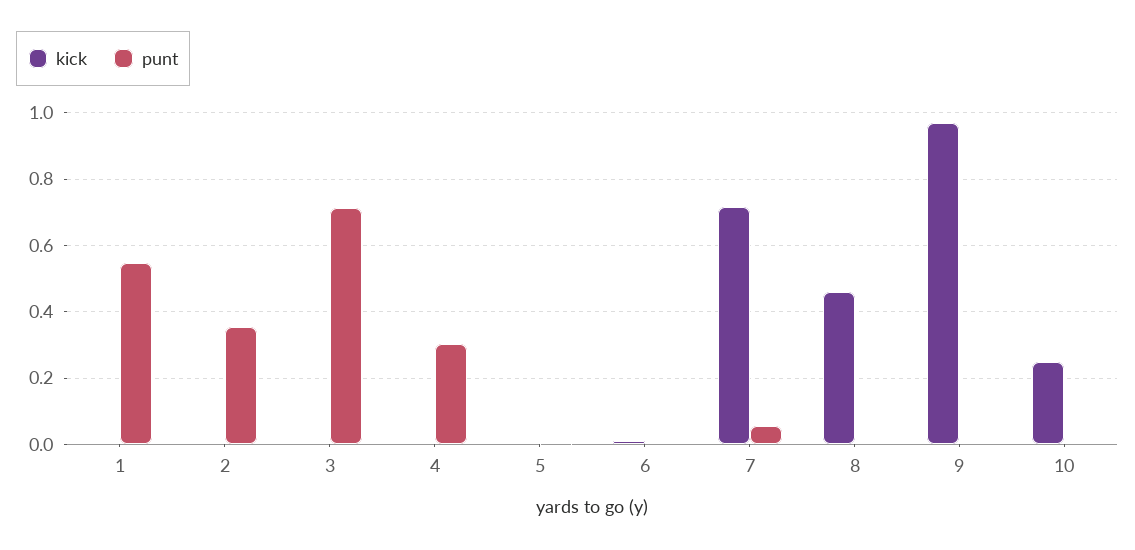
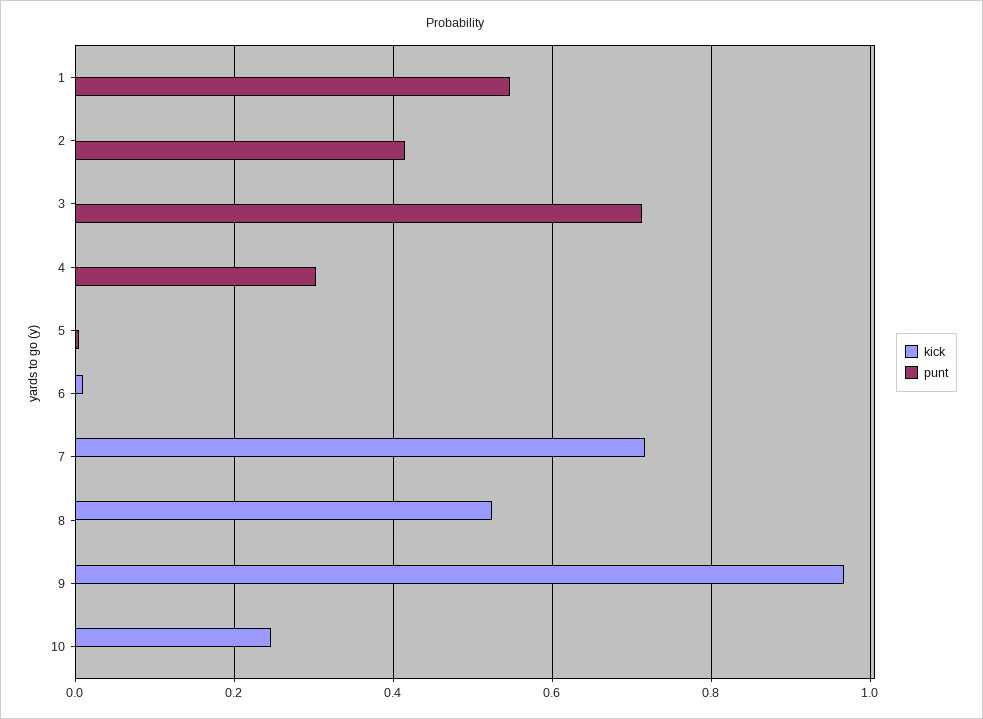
punt, 2: 0.36 -> 0.42
punt, 7: 0.06 -> 0
kick, 8: 0.46 -> 0.52

